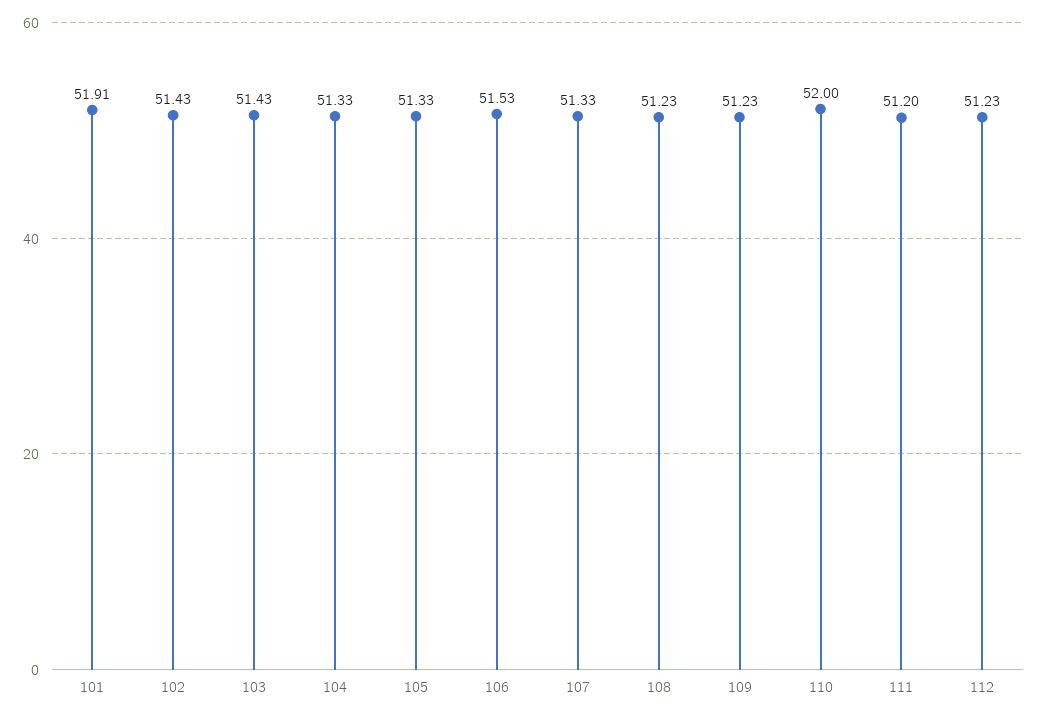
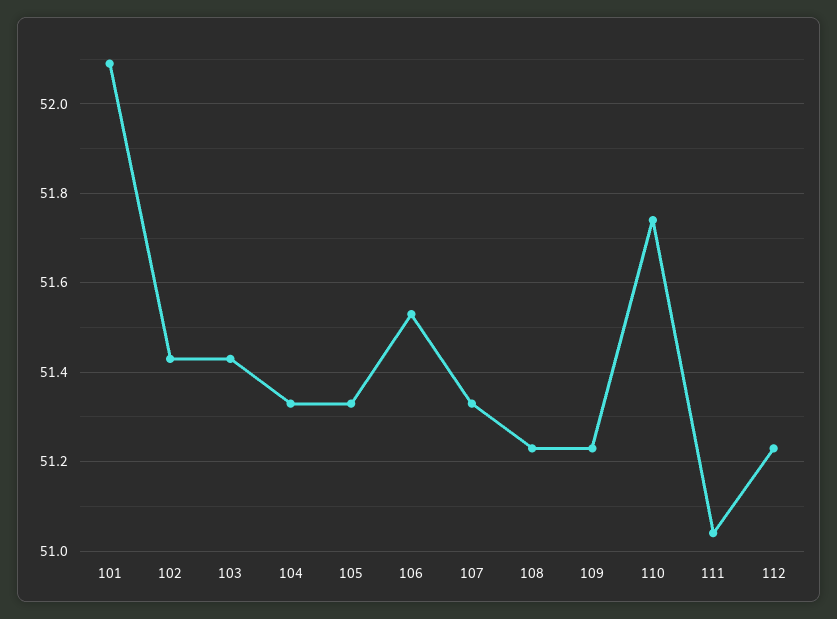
101: 51.91 -> 52.1
110: 52 -> 51.75
111: 51.2 -> 51.05

